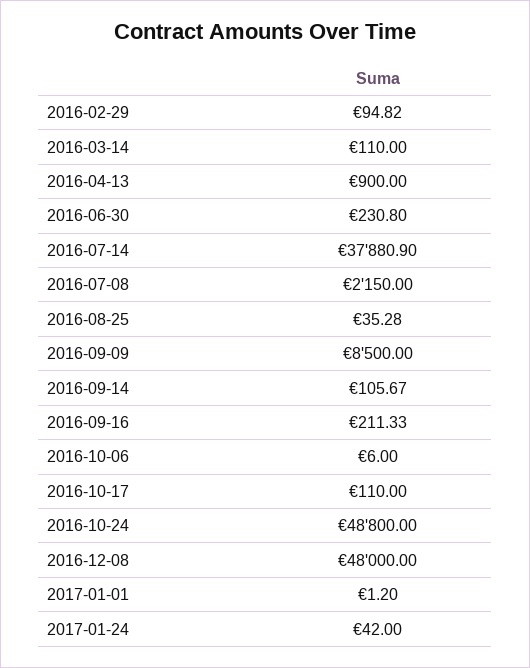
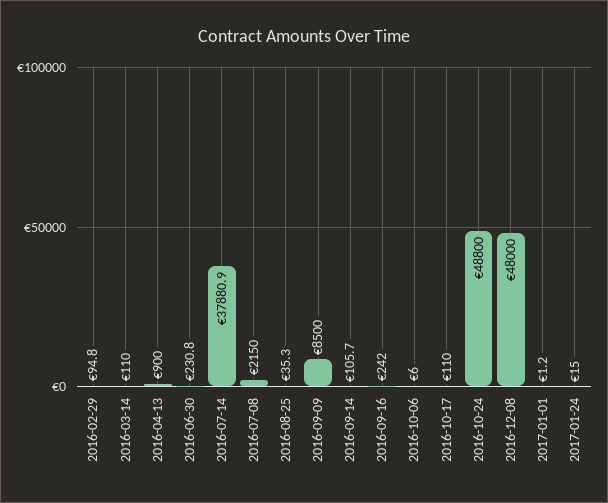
2016-09-16: 211.33 -> 242
2017-01-24: 42 -> 15

